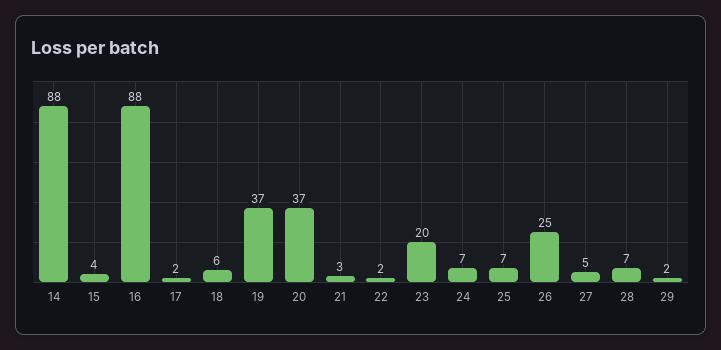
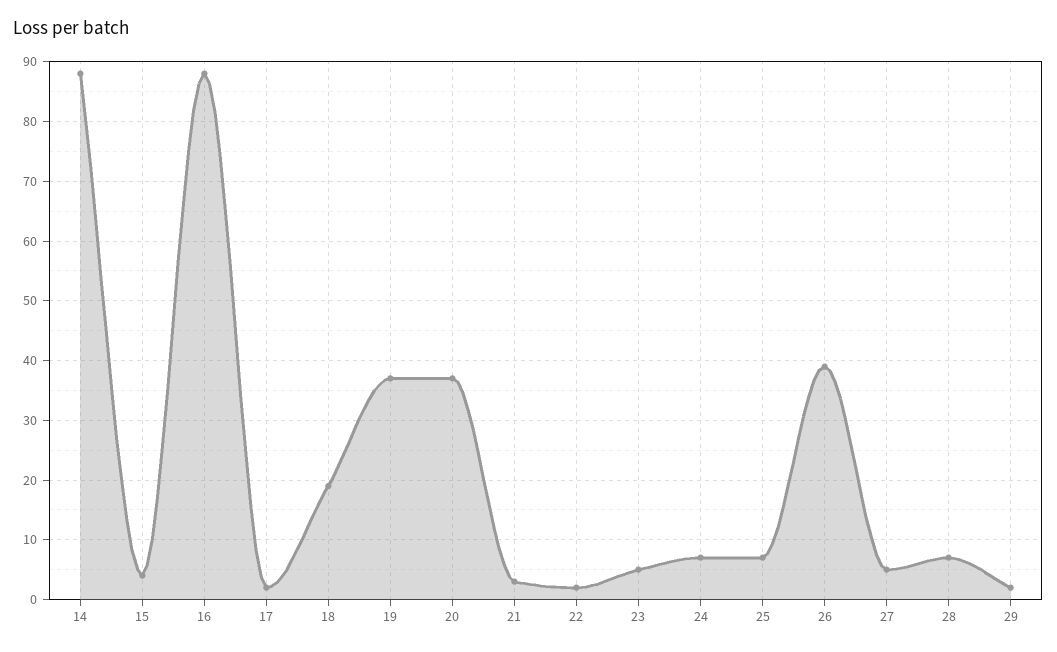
18: 6 -> 20
23: 20 -> 5
26: 25 -> 40

